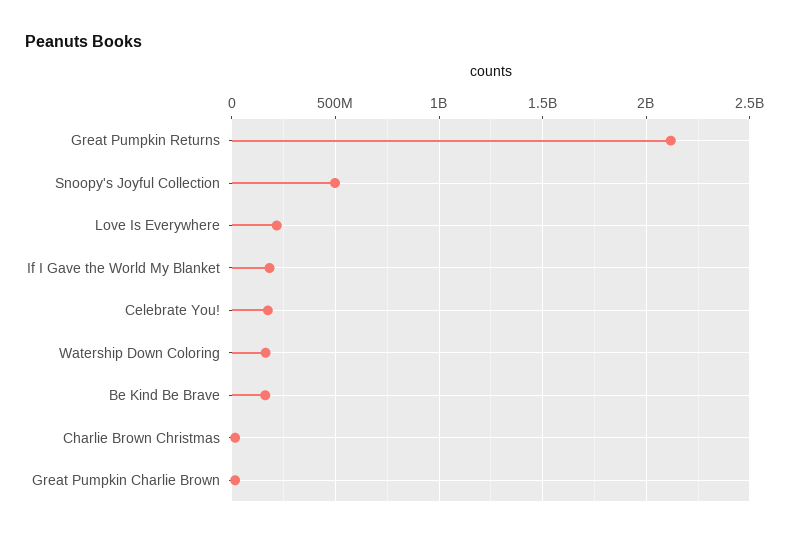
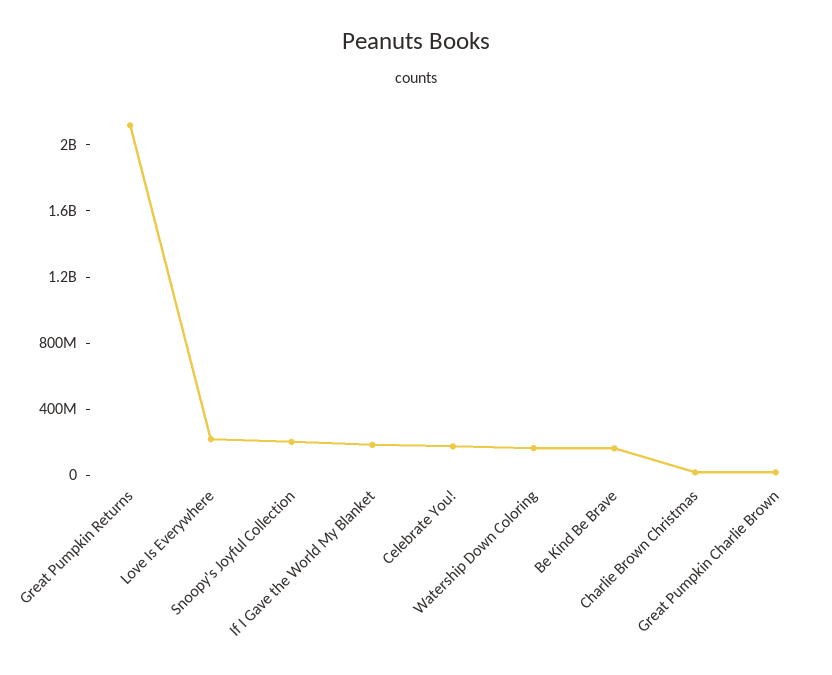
Snoopy's Joyful Collection: 500000000 -> 200000000

